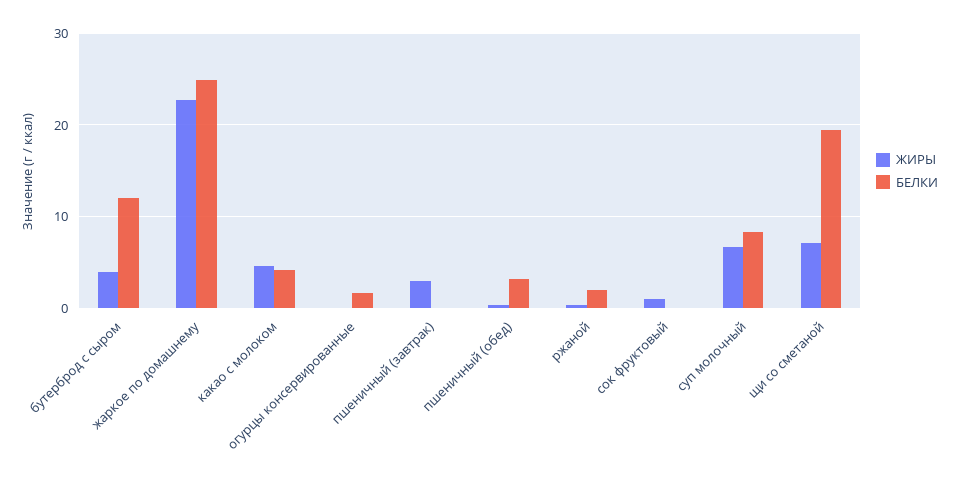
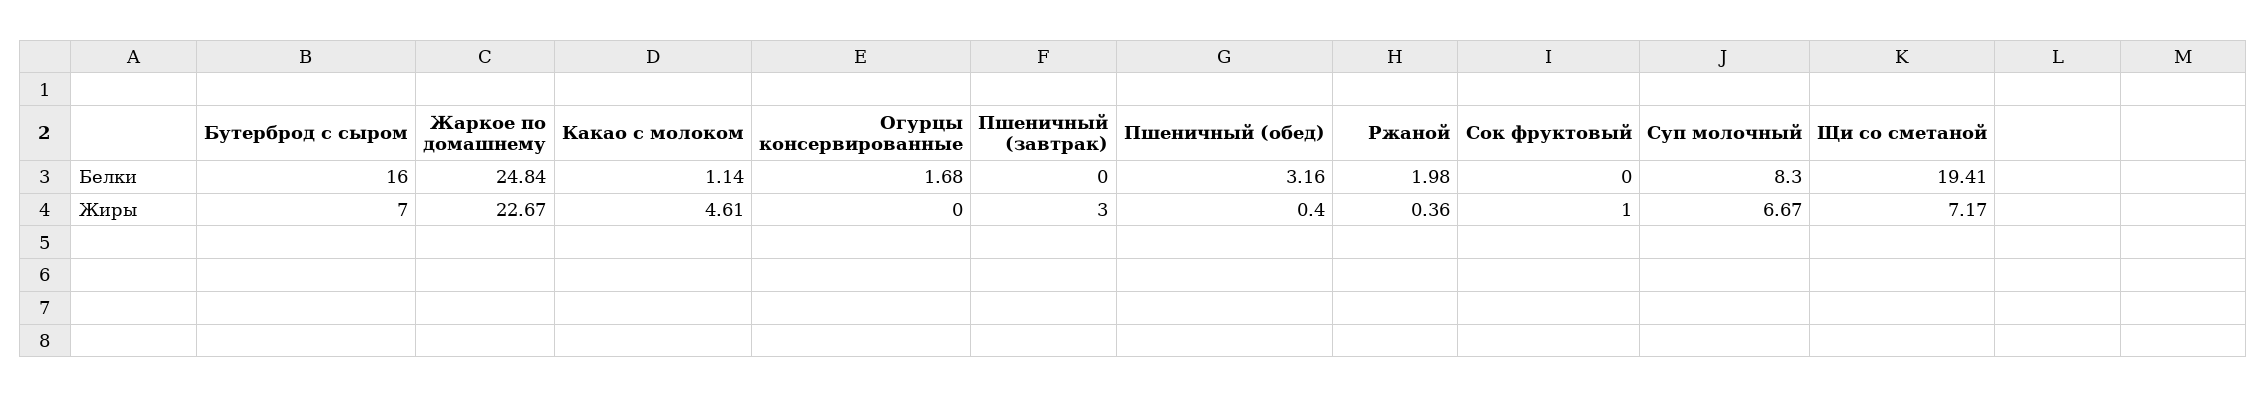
ЖИРЫ, бутерброд с сыром: 4 -> 7
БЕЛКИ, бутерброд с сыром: 12 -> 16
БЕЛКИ, какао с молоком: 4 -> 1.14

